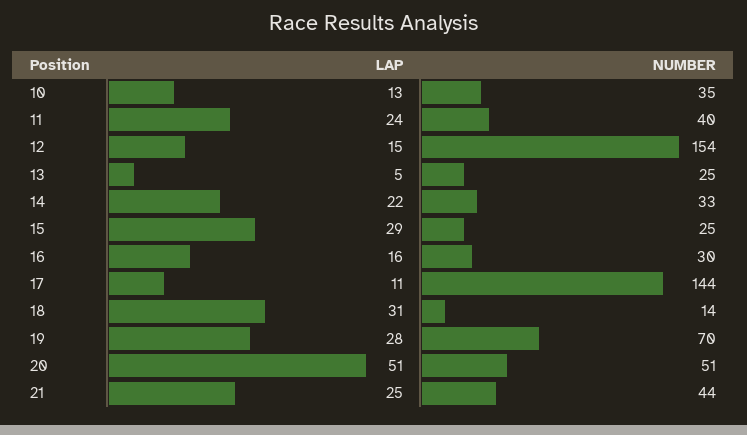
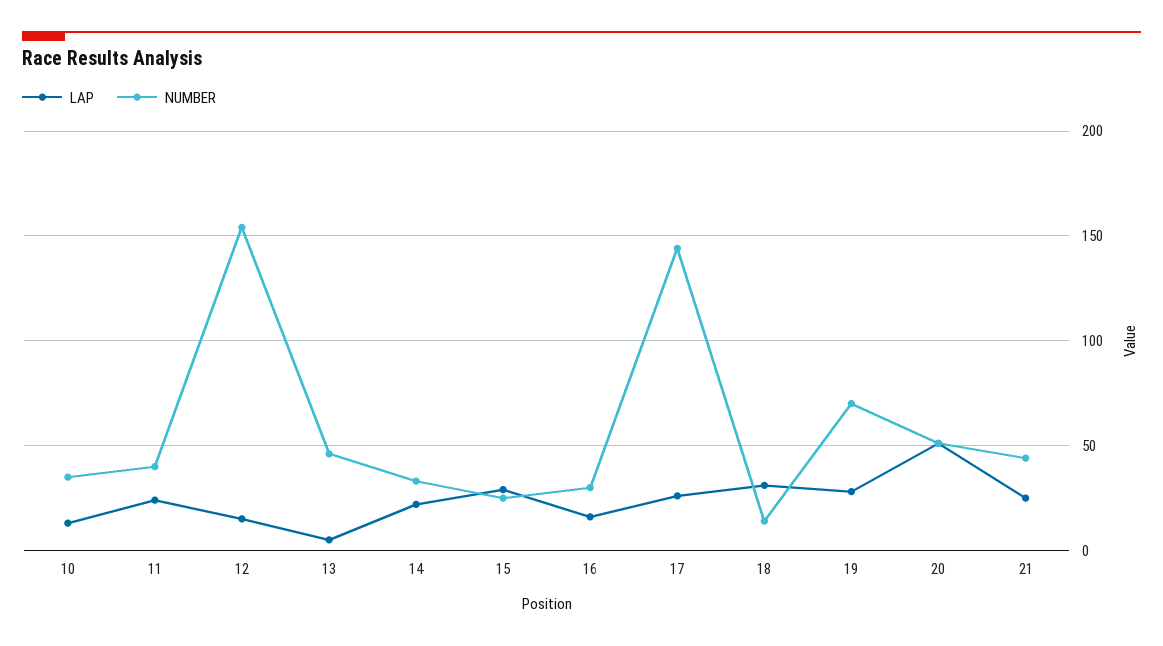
NUMBER, 13: 25 -> 45
LAP, 17: 11 -> 25

